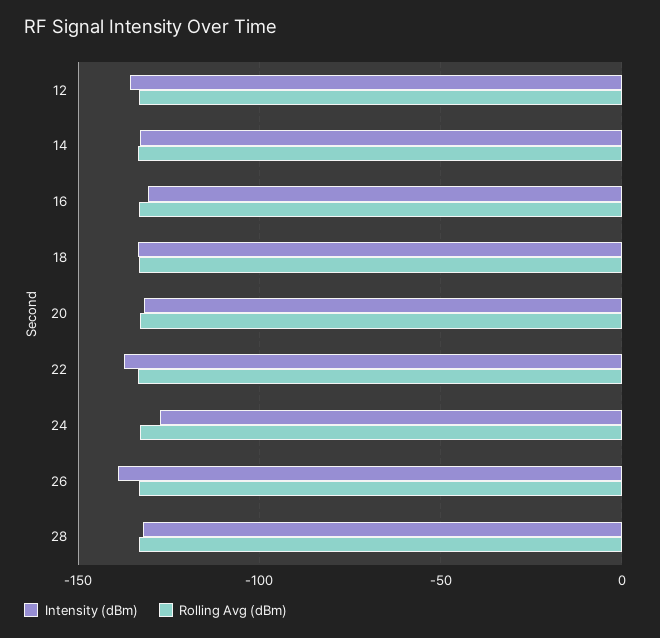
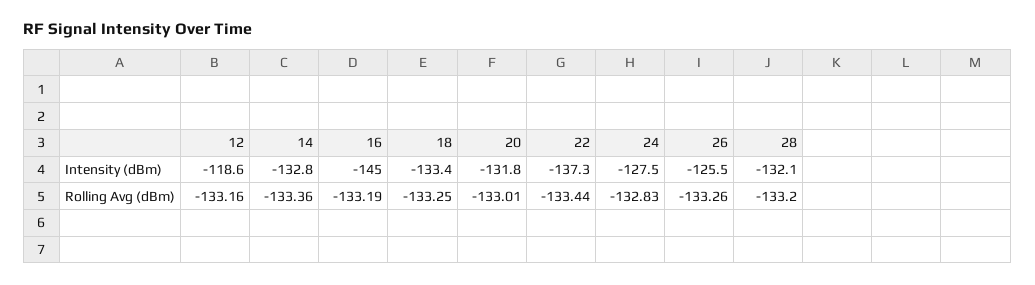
Intensity (dBm), 12: -135 -> -118.6
Intensity (dBm), 16: -130 -> -145
Intensity (dBm), 26: -140 -> -125.5

